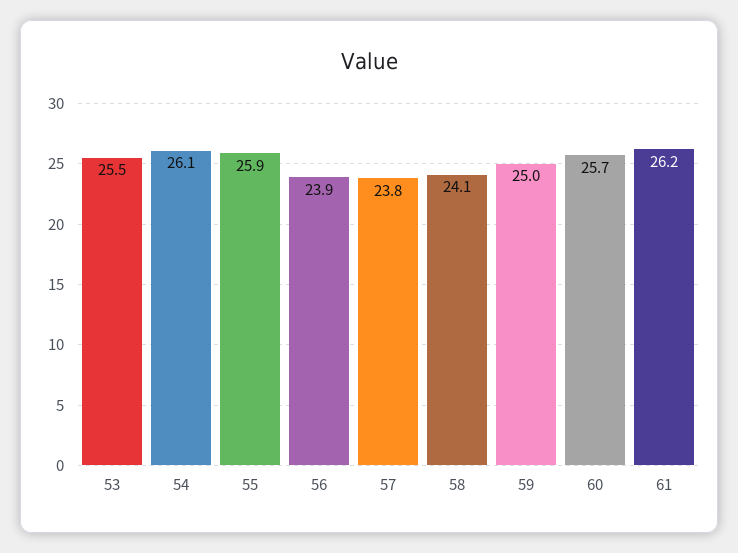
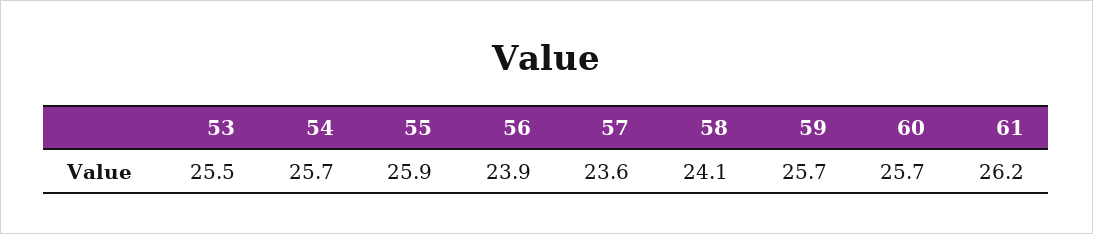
54: 26.1 -> 25.7
57: 23.8 -> 23.6
59: 25 -> 25.7

